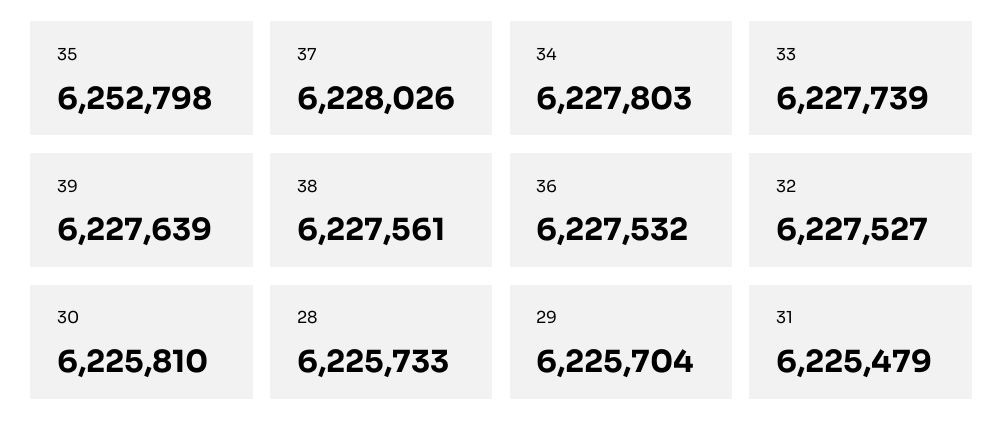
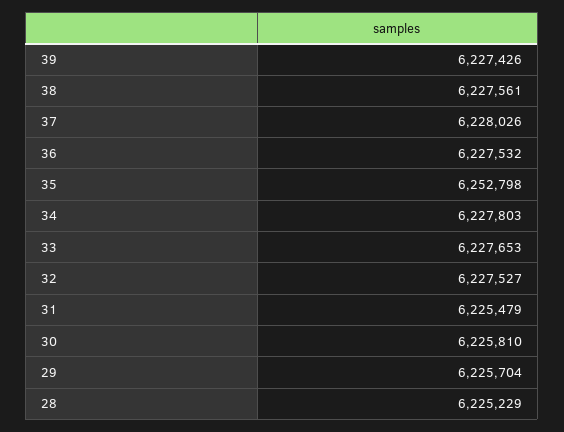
33: 6227739 -> 6227653
39: 6227639 -> 6227426
28: 6225733 -> 6225229

